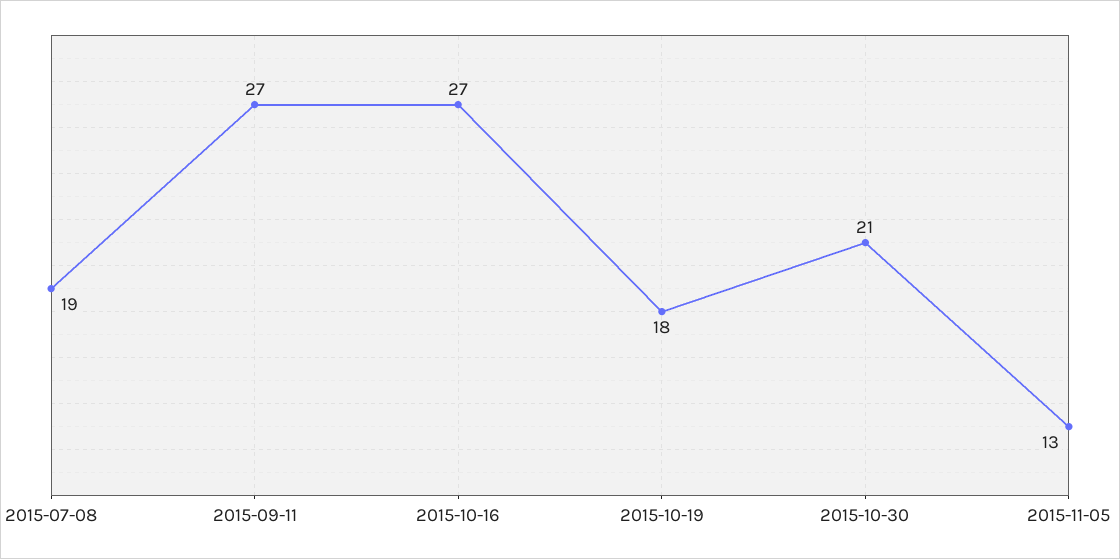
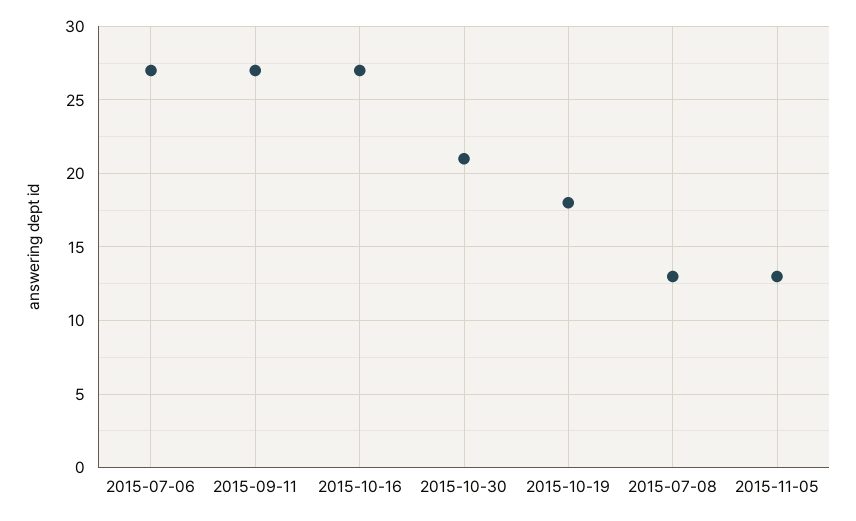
2015-07-08: 19 -> 13
2015-07-06: none -> 27

